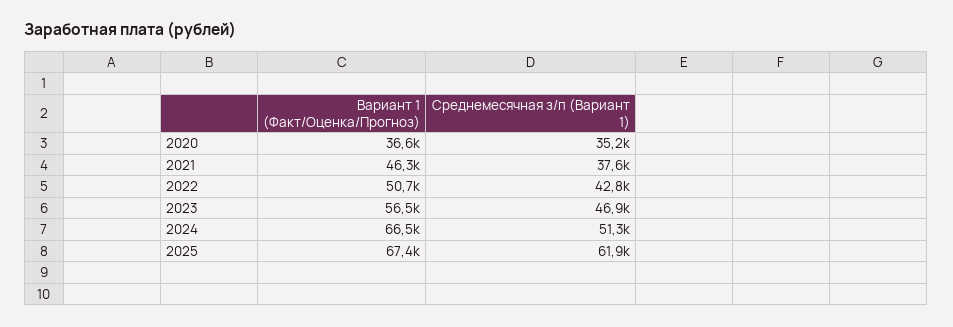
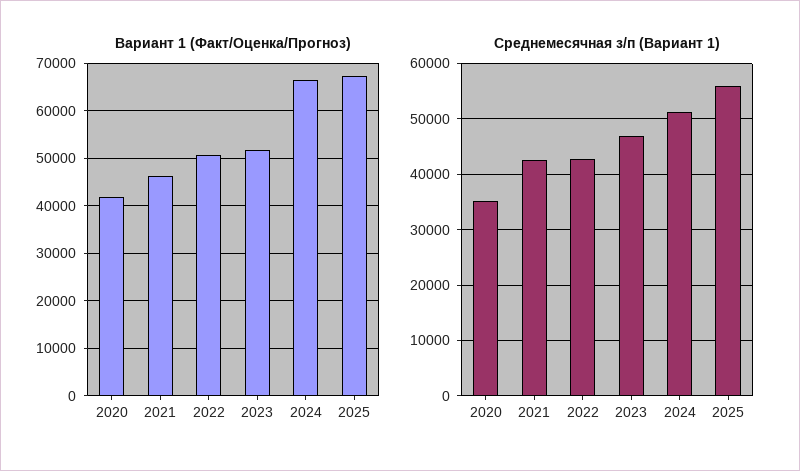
Вариант 1 (Факт/Оценка/Прогноз), 2020: 36600 -> 42000
Среднемесячная з/п (Вариант 1), 2021: 37600 -> 42000
Вариант 1 (Факт/Оценка/Прогноз), 2023: 56500 -> 52000
Среднемесячная з/п (Вариант 1), 2025: 61900 -> 56000

